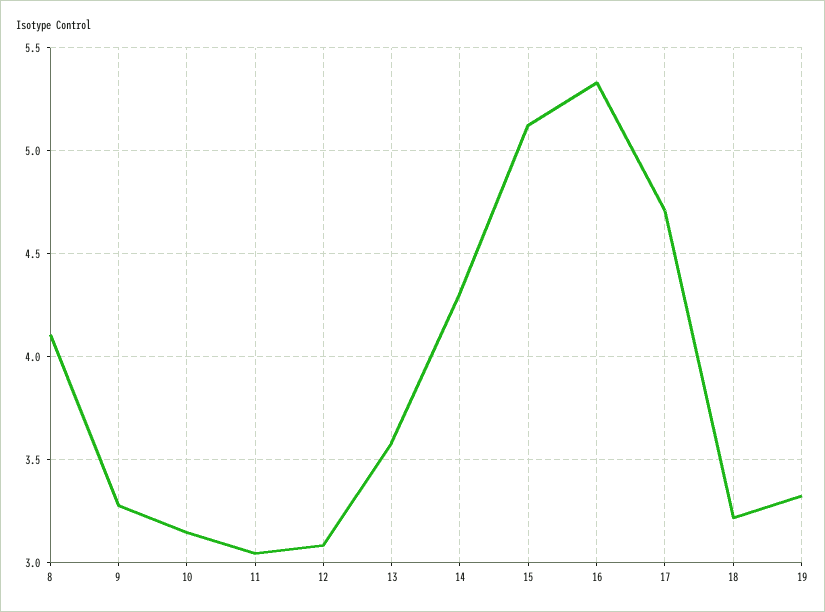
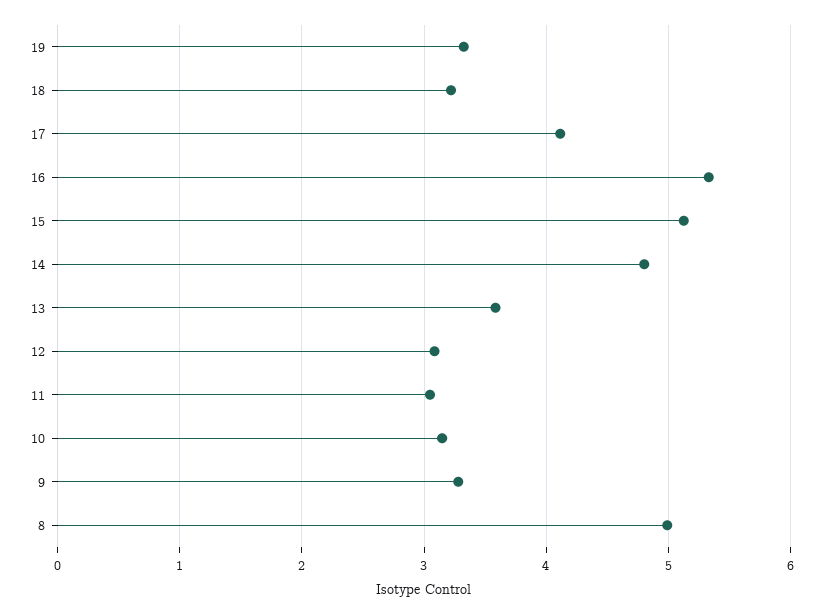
8: 4.1 -> 5
14: 4.3 -> 4.8
17: 4.7 -> 4.1

